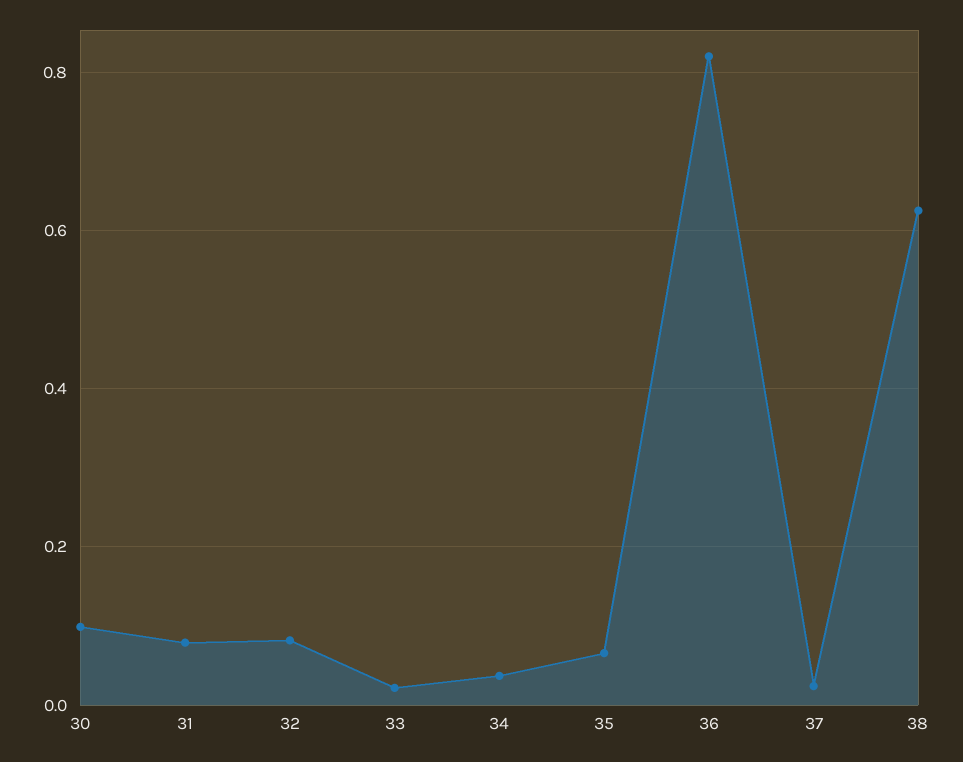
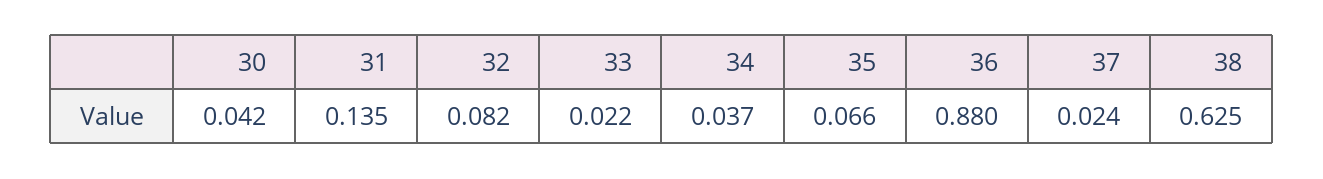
30: 0.1 -> 0.042
31: 0.08 -> 0.135
36: 0.82 -> 0.88

